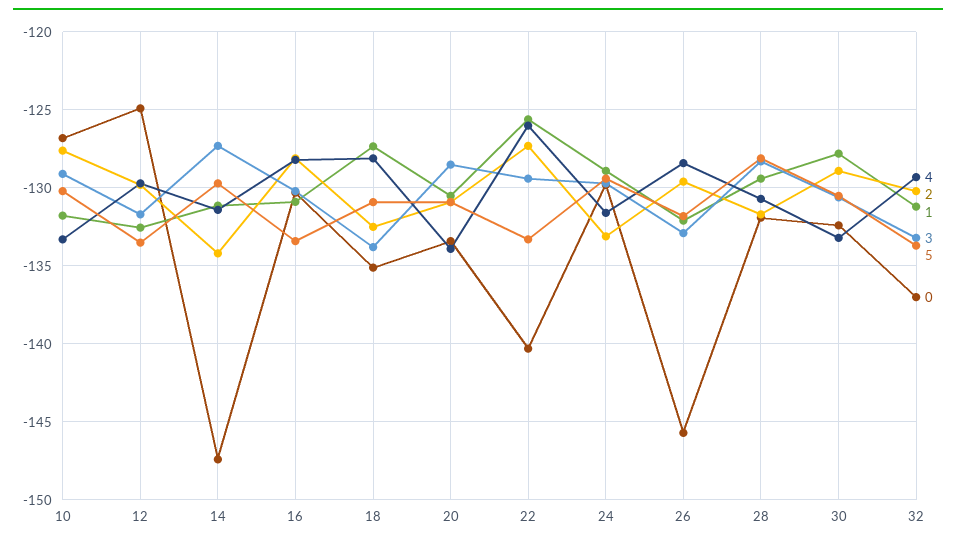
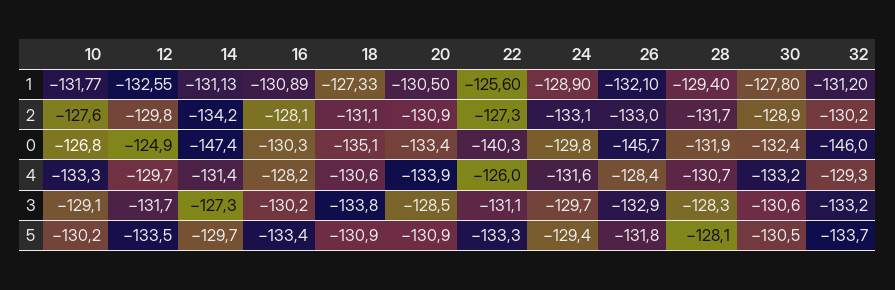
4, 18: -128 -> -130.6
2, 18: -132.5 -> -131.1
3, 22: -129.5 -> -131.1
2, 26: -129.5 -> -133
0, 32: -137 -> -146

